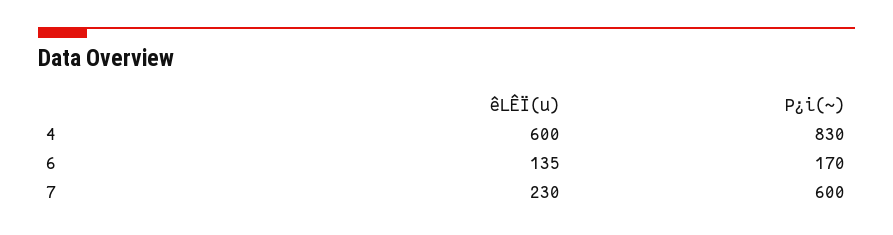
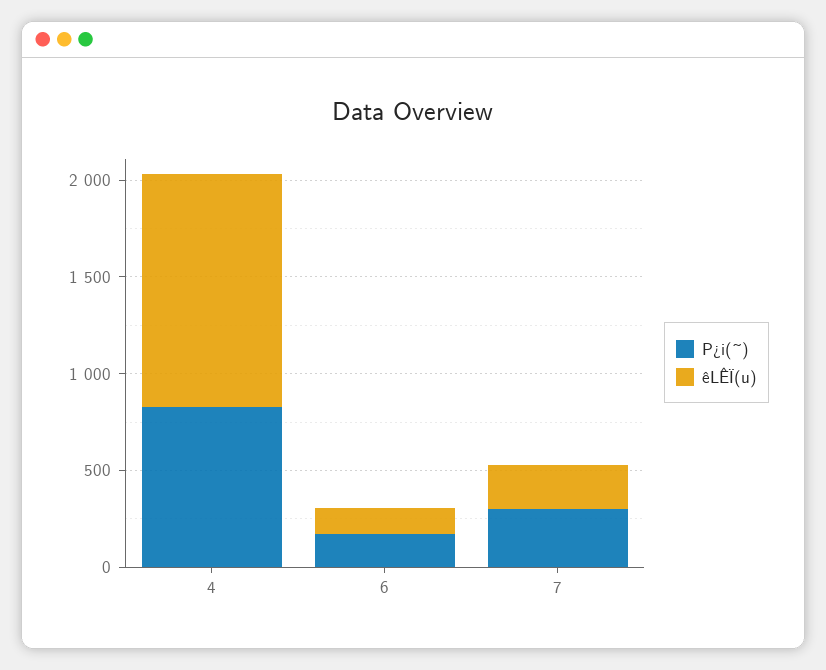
êLÊÏ(u), 4: 600 -> 1200
P¿i(~), 7: 600 -> 300

